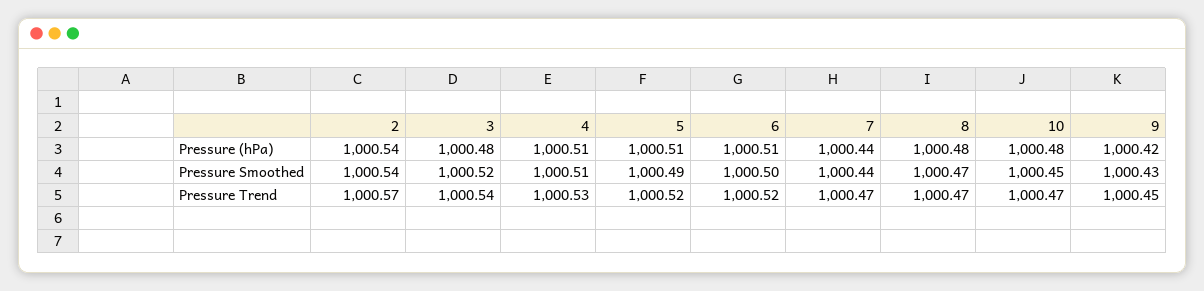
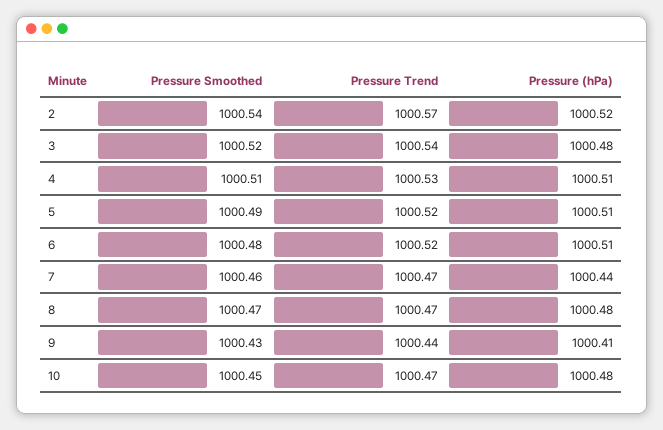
2, Pressure (hPa): 1000.54 -> 1000.52
9, Pressure (hPa): 1000.42 -> 1000.41
6, Pressure Smoothed: 1000.5 -> 1000.48
7, Pressure Smoothed: 1000.44 -> 1000.46
9, Pressure Trend: 1000.45 -> 1000.44

